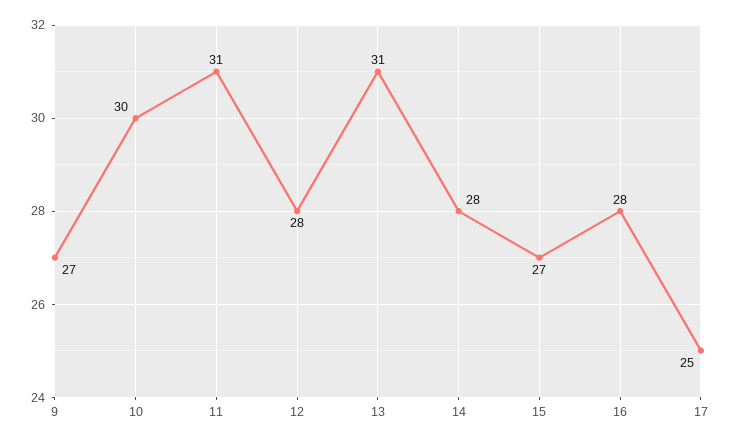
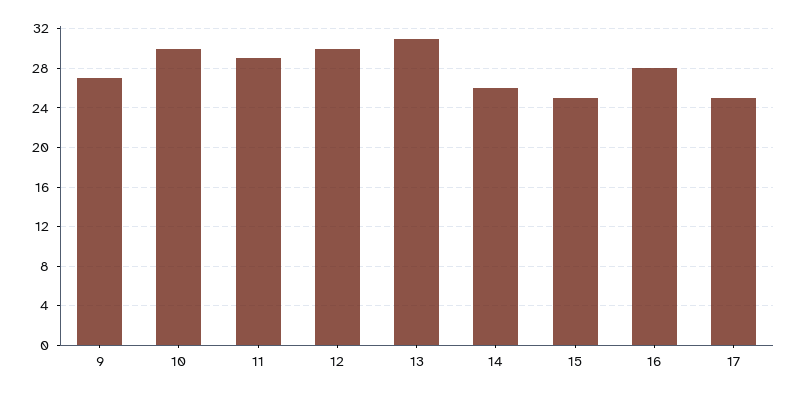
11: 31 -> 29
12: 28 -> 30
14: 28 -> 26
15: 27 -> 25

